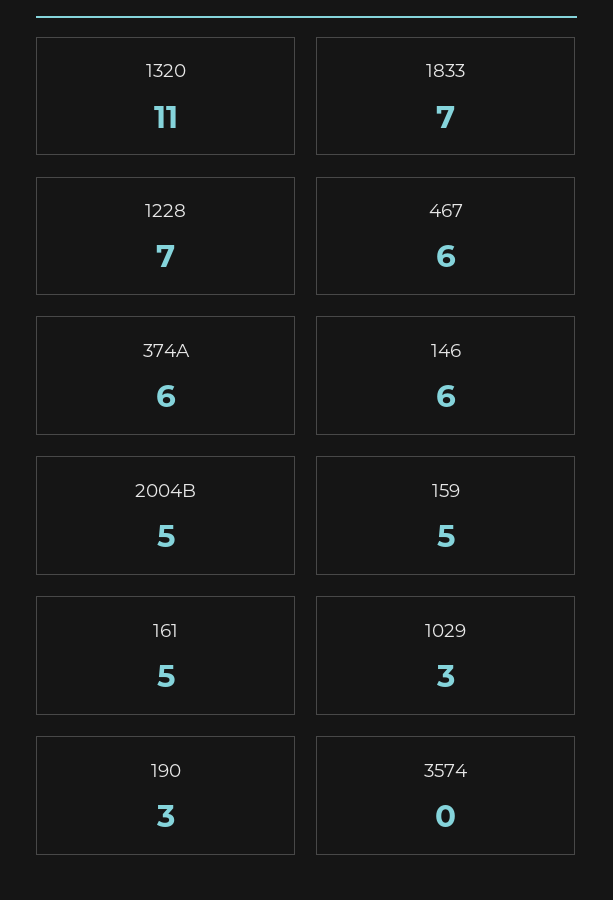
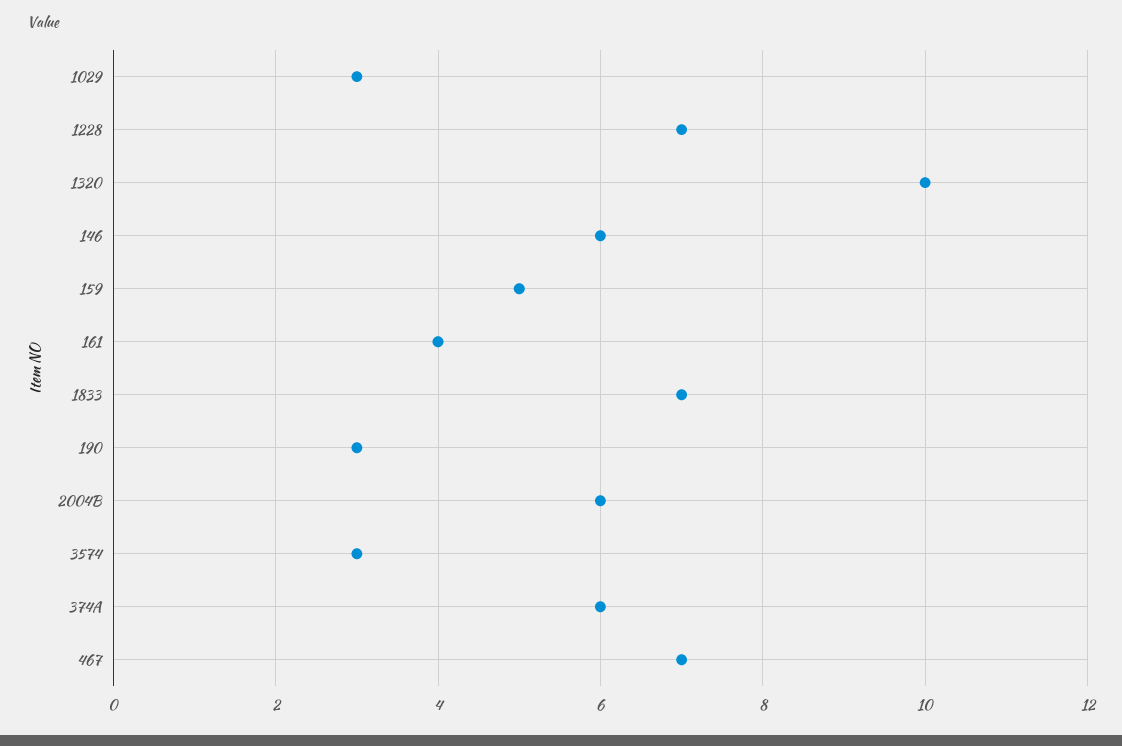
1320: 11 -> 10
467: 6 -> 7
2004B: 5 -> 6
161: 5 -> 4
3574: 0 -> 3

